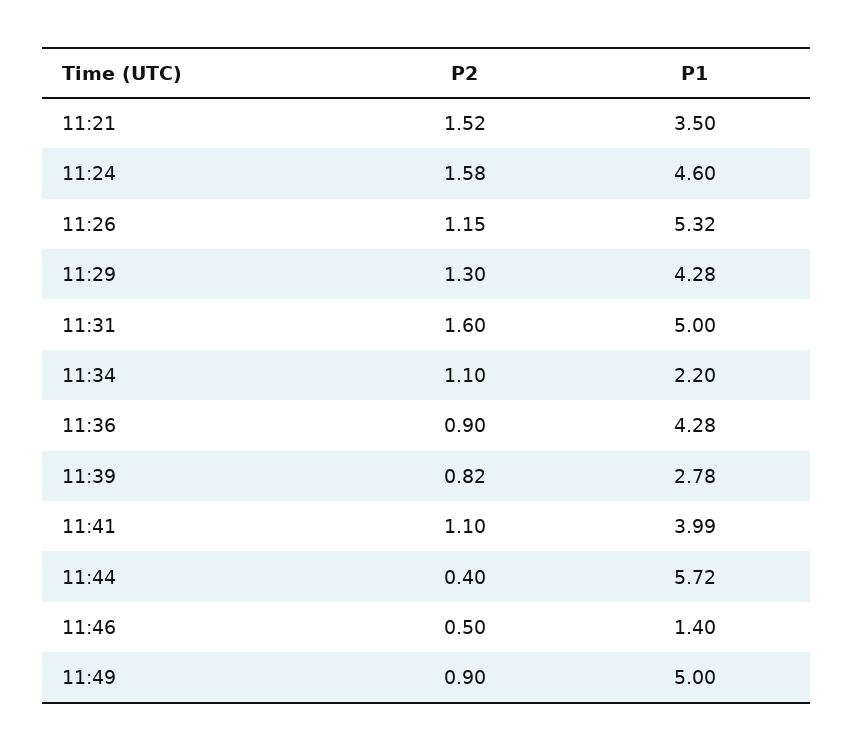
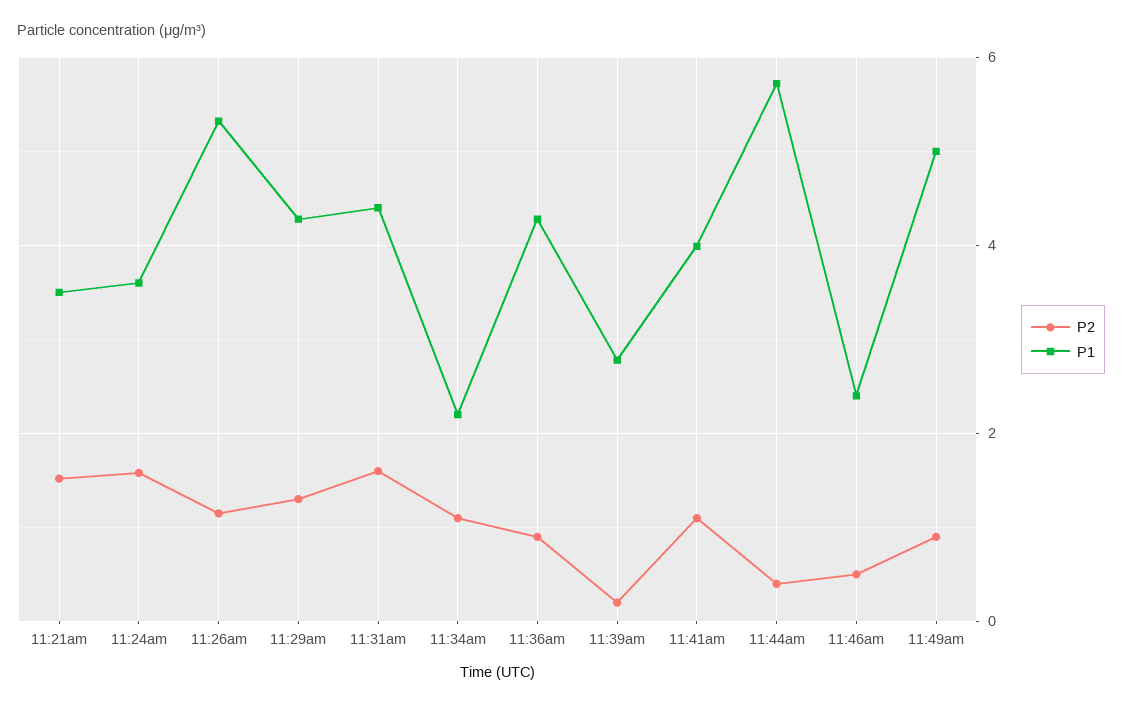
P1, 11:24: 4.6 -> 3.6
P1, 11:31: 5 -> 4.4
P2, 11:39: 0.82 -> 0.2
P1, 11:46: 1.4 -> 2.4

